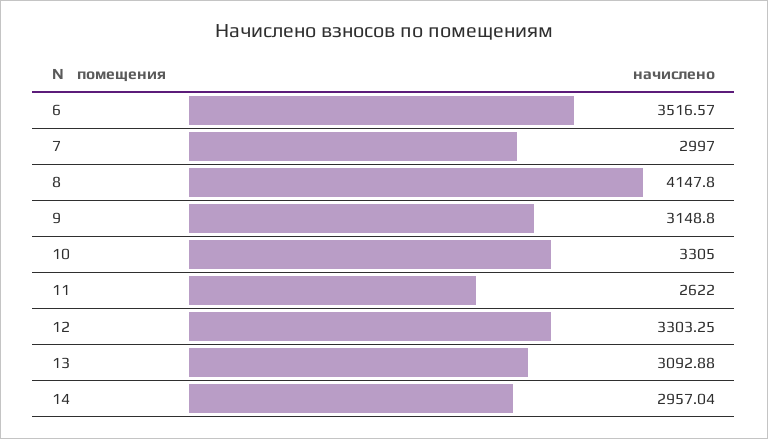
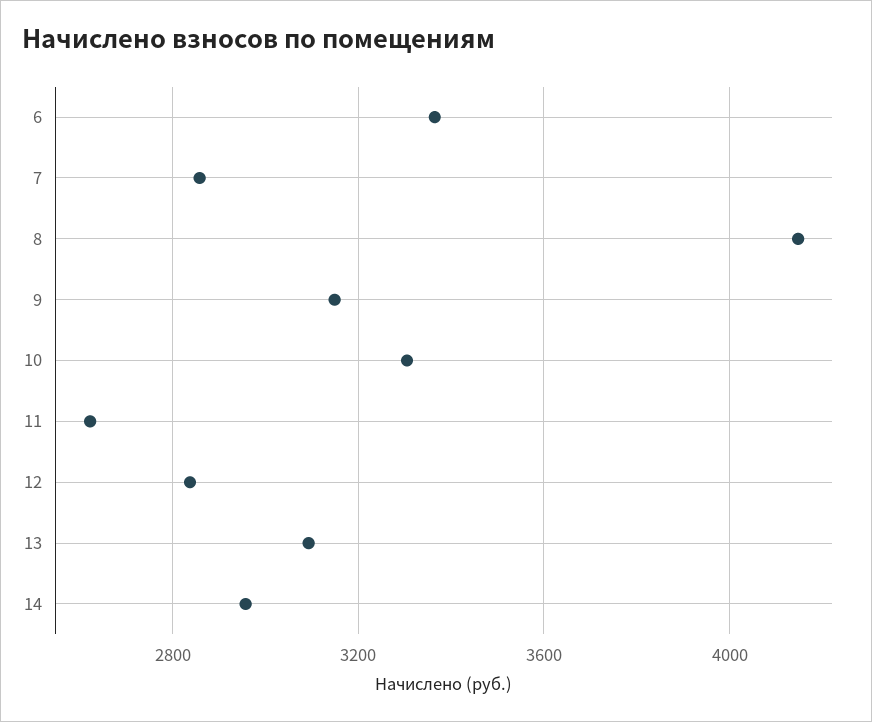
6: 3516.57 -> 3350
7: 2997 -> 2850
12: 3303.25 -> 2850

